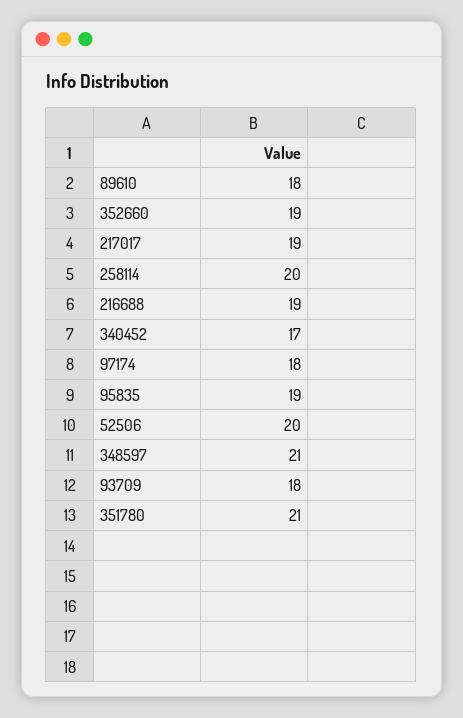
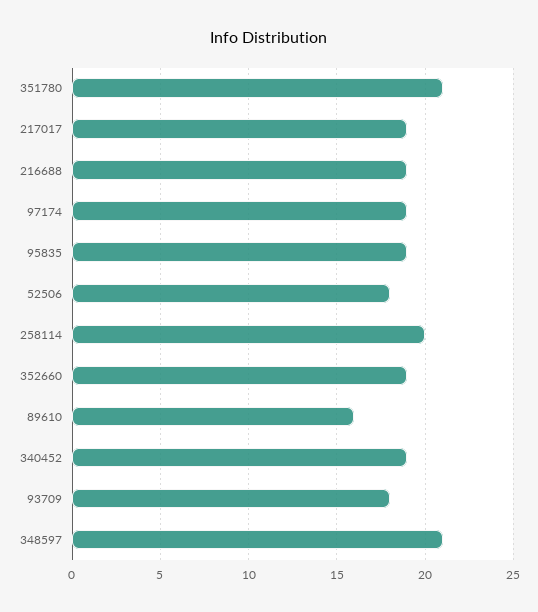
89610: 18 -> 16
340452: 17 -> 19
97174: 18 -> 19
52506: 20 -> 18

